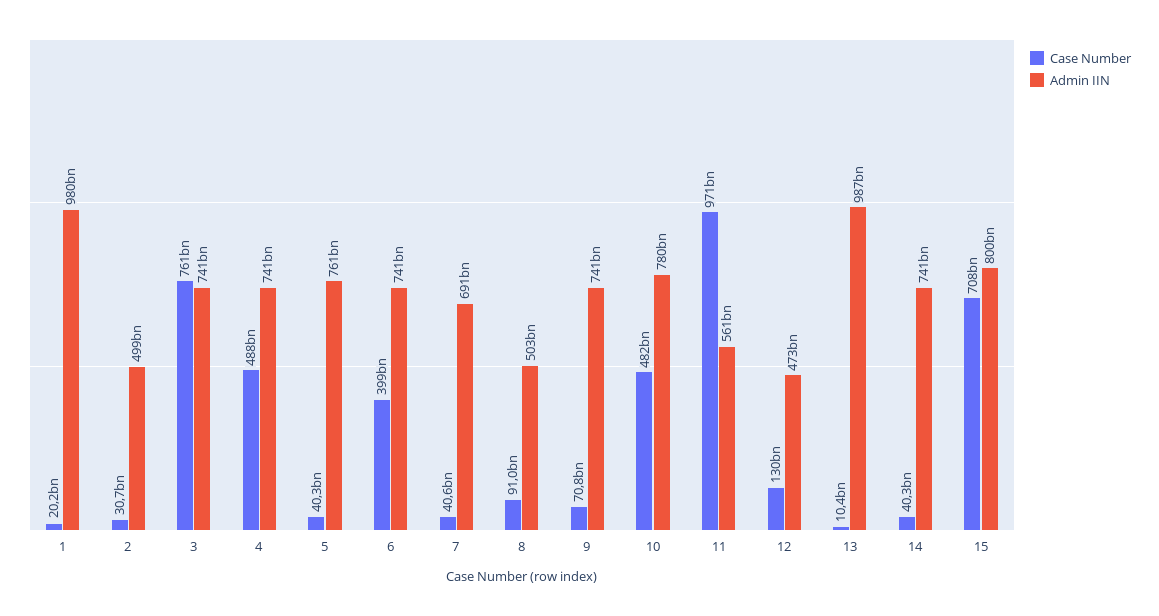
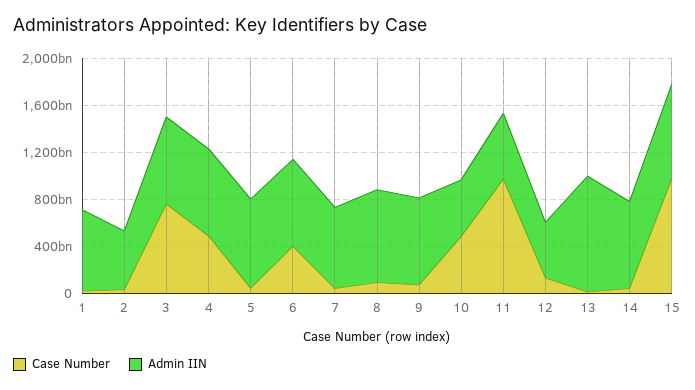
Admin IIN, 1: 980000000000 -> 700000000000
Admin IIN, 8: 503000000000 -> 800000000000
Admin IIN, 10: 780000000000 -> 500000000000
Case Number, 15: 708000000000 -> 1000000000000

